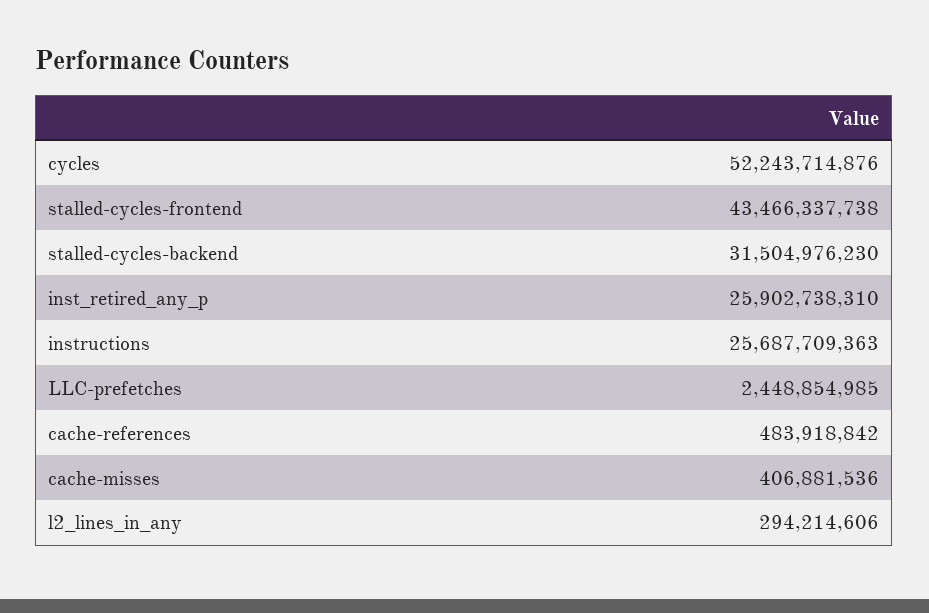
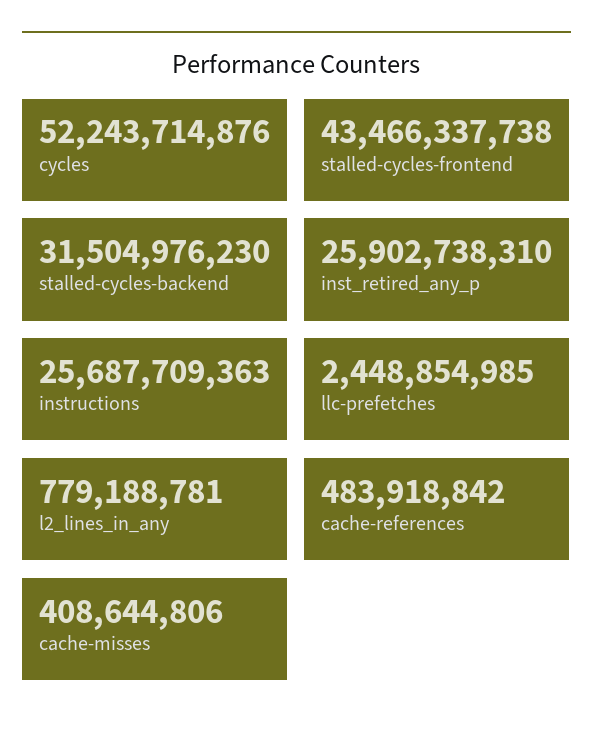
cache-misses: 406881536 -> 408644806
l2_lines_in_any: 294214606 -> 779188781

